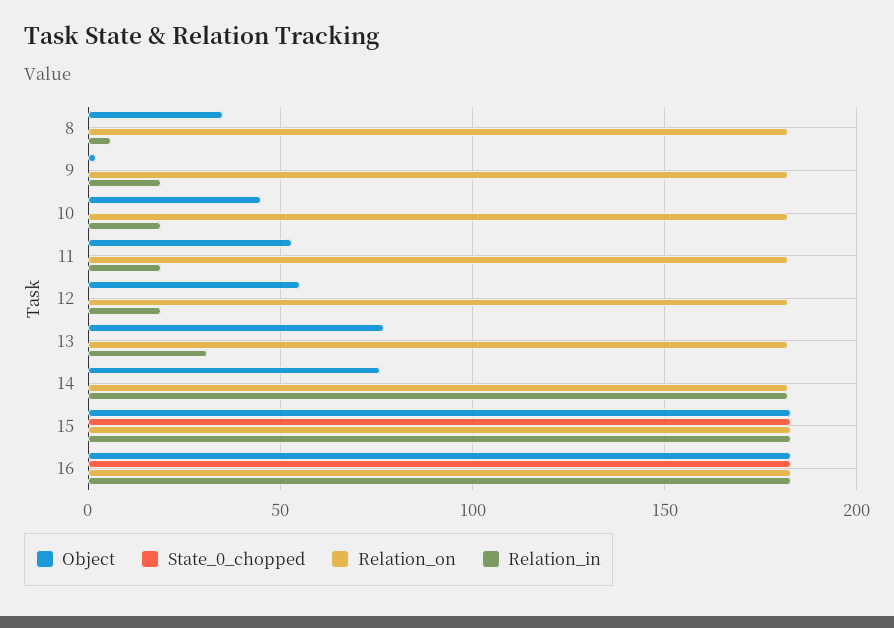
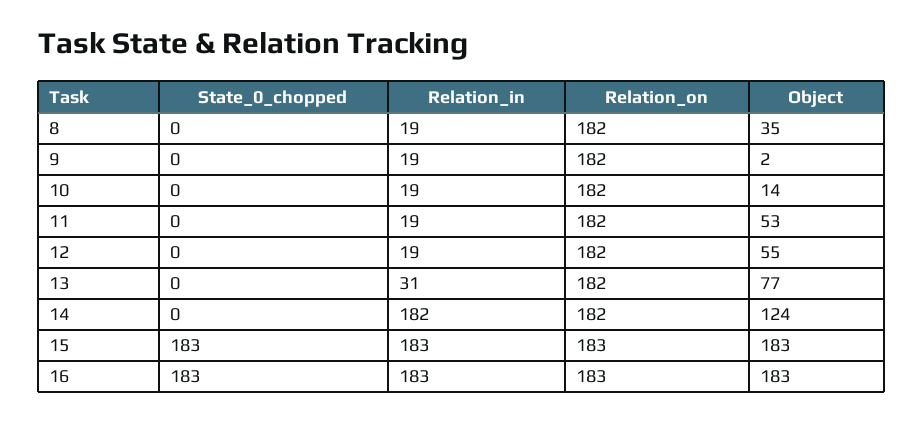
Relation_in, 8: 5 -> 19
Object, 10: 45 -> 14
Object, 14: 75 -> 124

